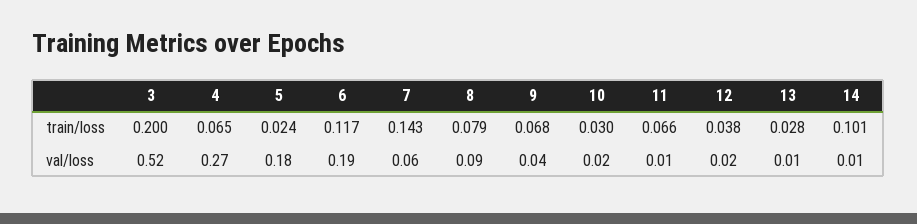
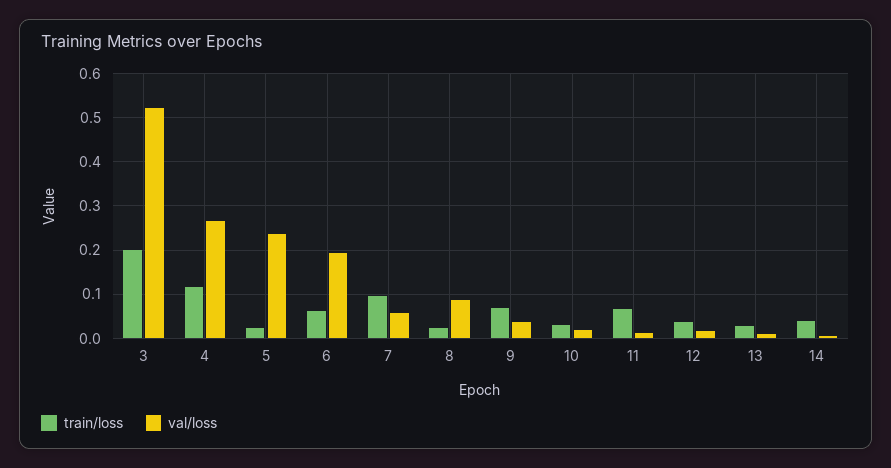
train/loss, 4: 0.065 -> 0.12
train/loss, 6: 0.117 -> 0.06
train/loss, 7: 0.143 -> 0.1
train/loss, 8: 0.079 -> 0.02
train/loss, 14: 0.101 -> 0.04
val/loss, 5: 0.18 -> 0.24

